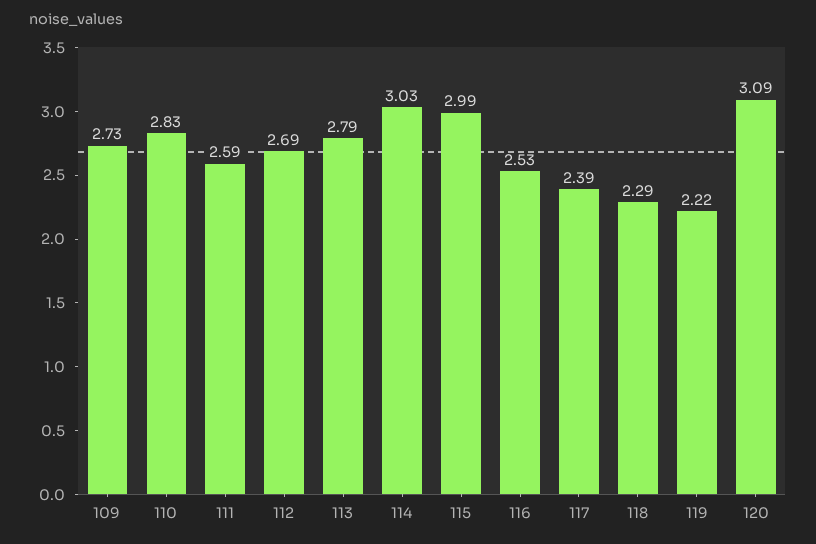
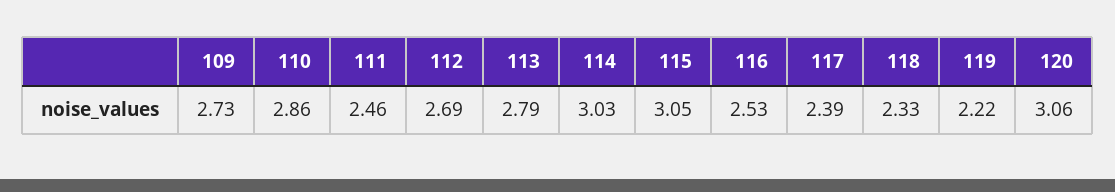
110: 2.83 -> 2.86
111: 2.59 -> 2.46
115: 2.99 -> 3.05
118: 2.29 -> 2.33
120: 3.09 -> 3.06

